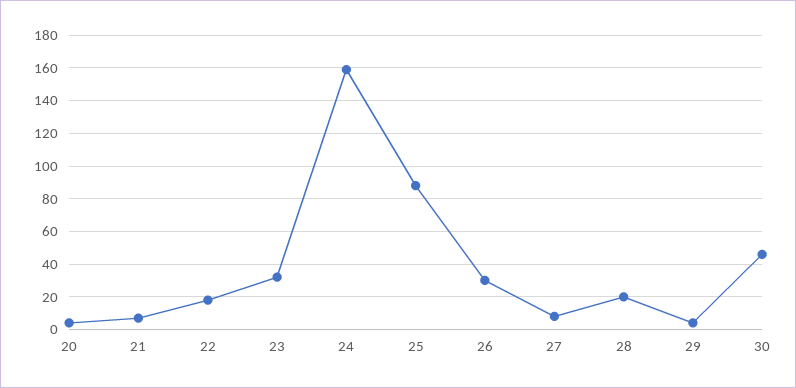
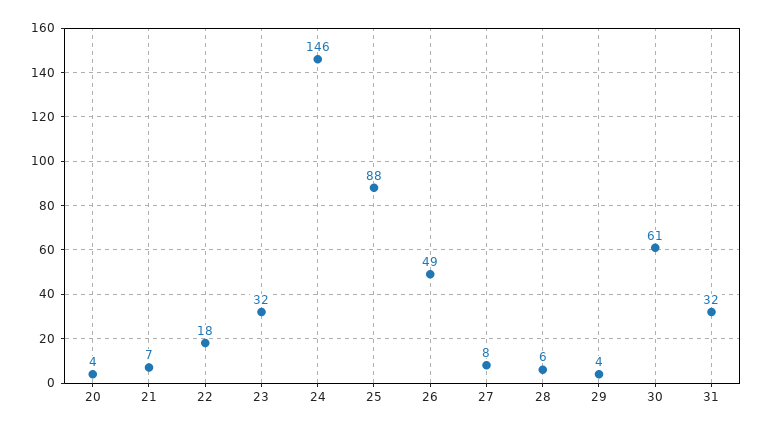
24: 160 -> 146
26: 30 -> 49
28: 20 -> 6
30: 45 -> 61
31: none -> 32

